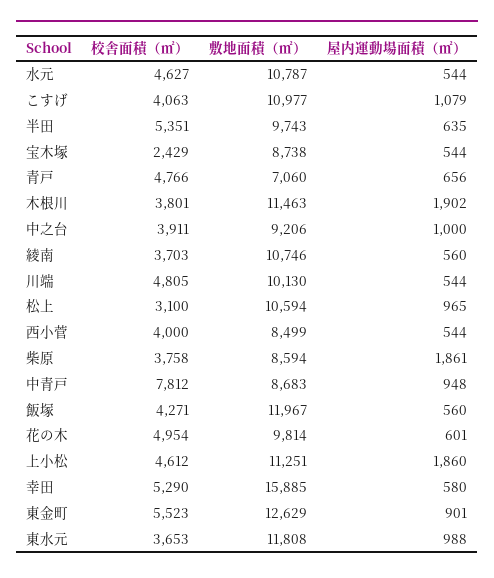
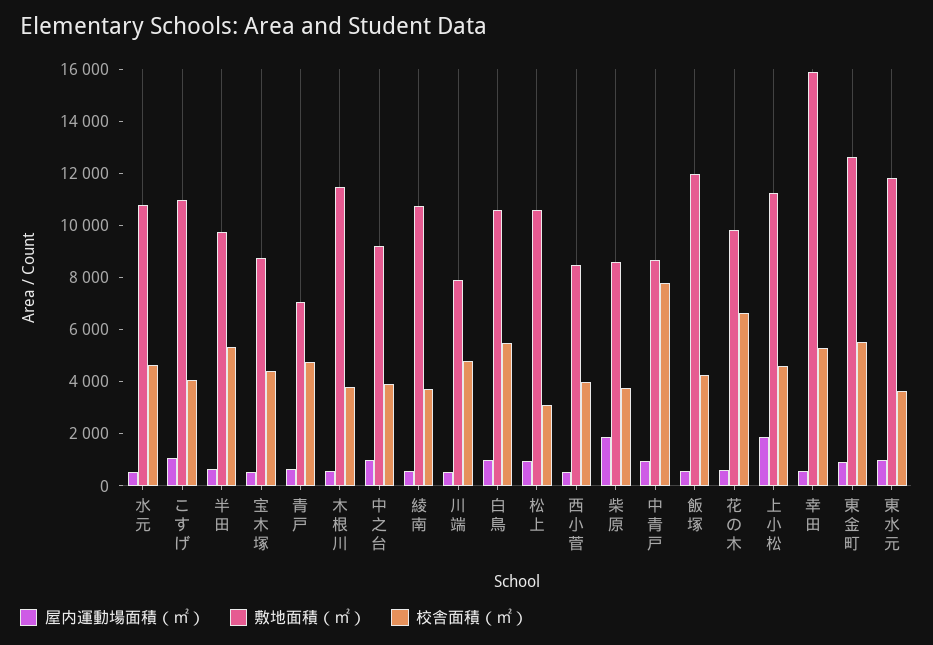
校舎面積（㎡）, 宝木塚: 2429 -> 4500
屋内運動場面積（㎡）, 木根川: 1902 -> 500
敷地面積（㎡）, 川端: 10130 -> 8000
校舎面積（㎡）, 花の木: 4954 -> 6500
屋内運動場面積（㎡）, 白鳥: none -> 1000
敷地面積（㎡）, 白鳥: none -> 10500
校舎面積（㎡）, 白鳥: none -> 5500

